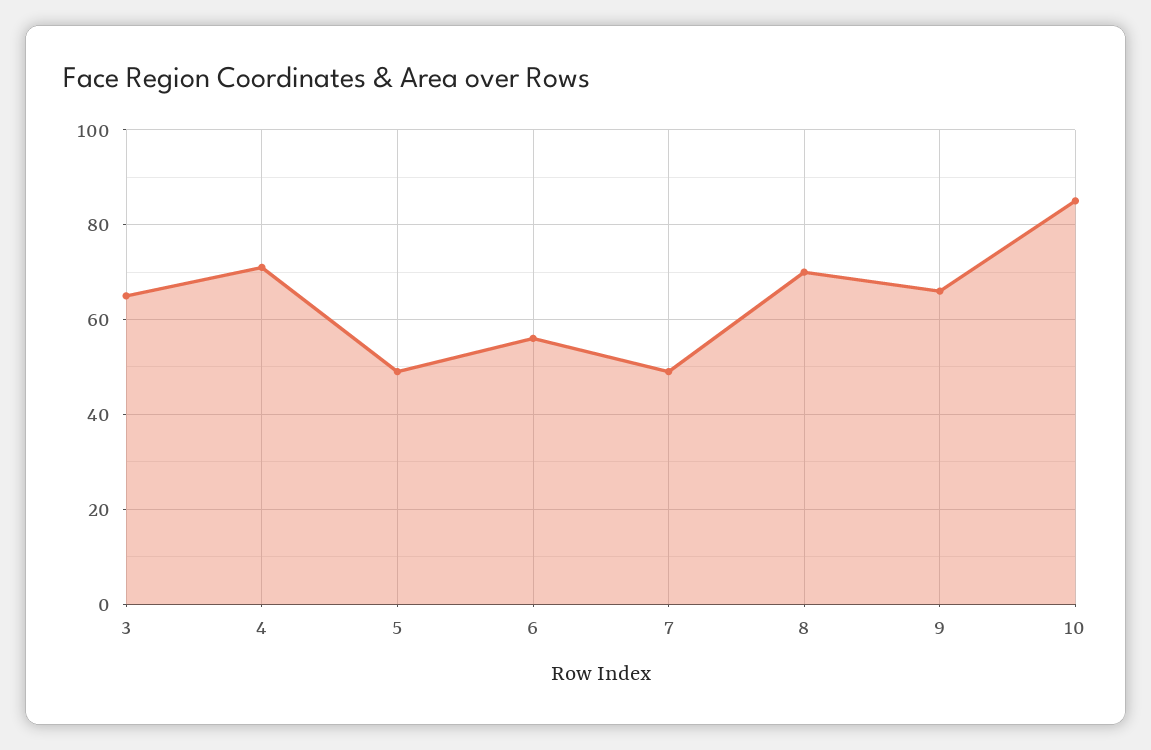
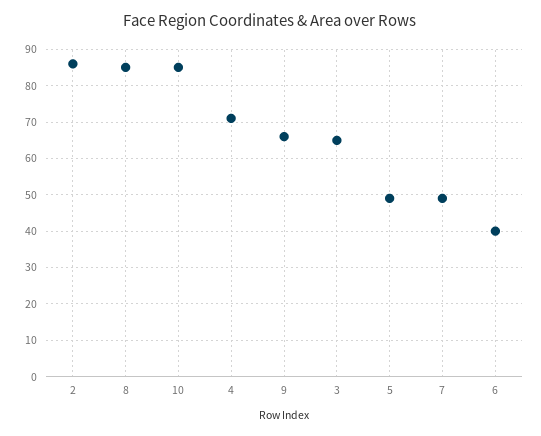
6: 55 -> 40
8: 70 -> 85
2: none -> 85

